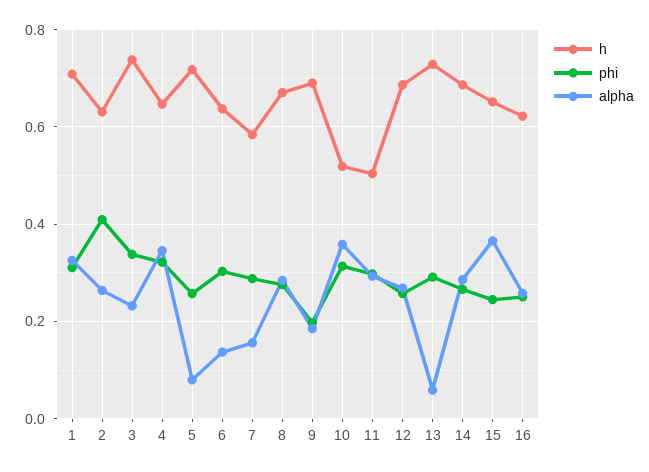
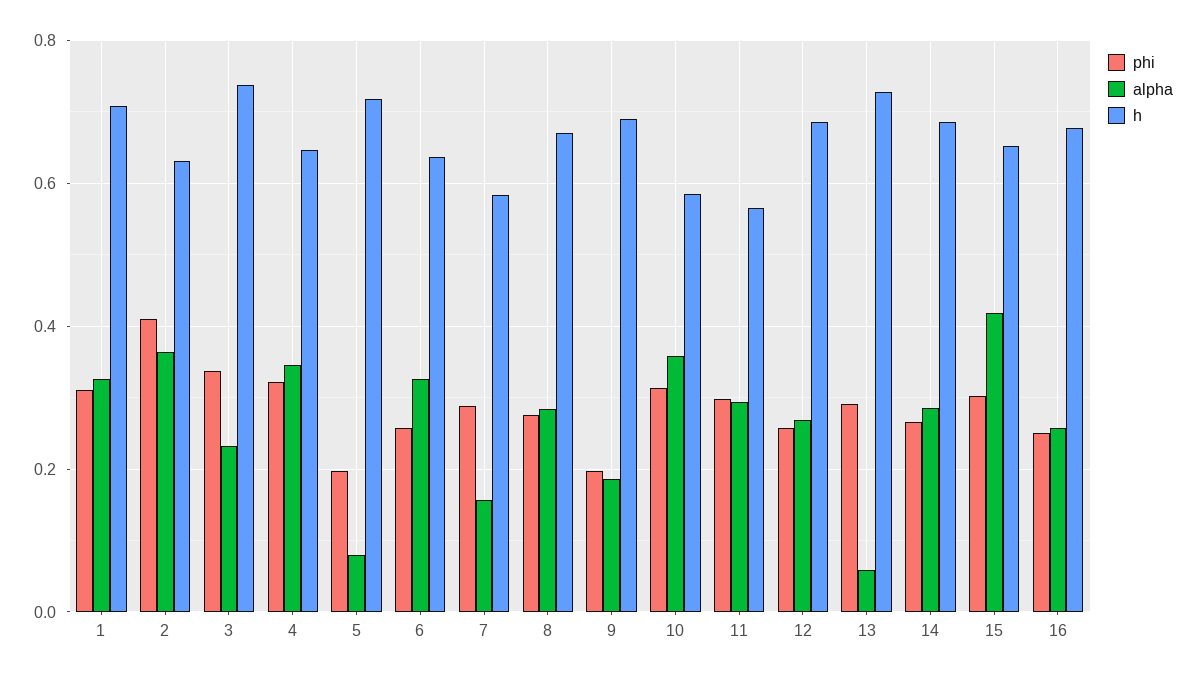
alpha, 2: 0.26 -> 0.36
phi, 5: 0.26 -> 0.2
phi, 6: 0.3 -> 0.26
alpha, 6: 0.14 -> 0.32
h, 10: 0.52 -> 0.58
h, 11: 0.5 -> 0.56
phi, 15: 0.24 -> 0.3
alpha, 15: 0.36 -> 0.42
h, 16: 0.62 -> 0.68

